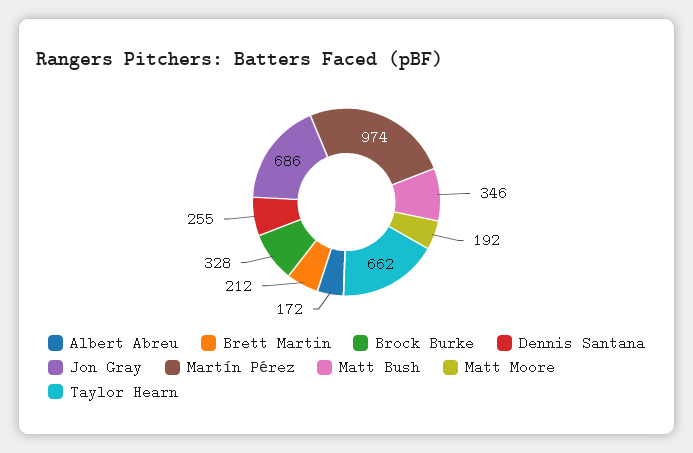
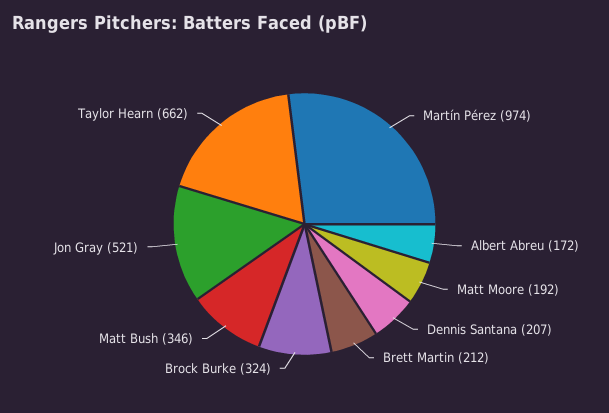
Brock Burke: 328 -> 324
Dennis Santana: 255 -> 207
Jon Gray: 686 -> 521

